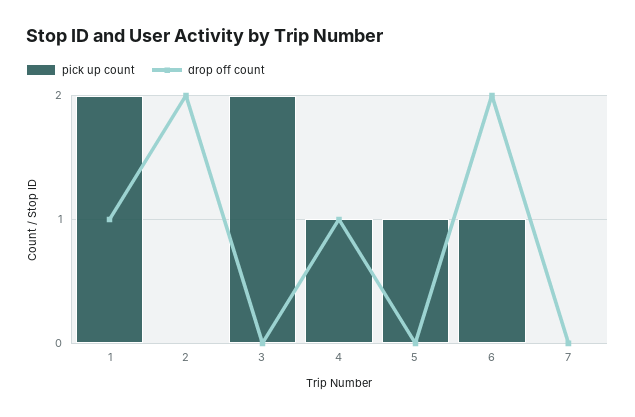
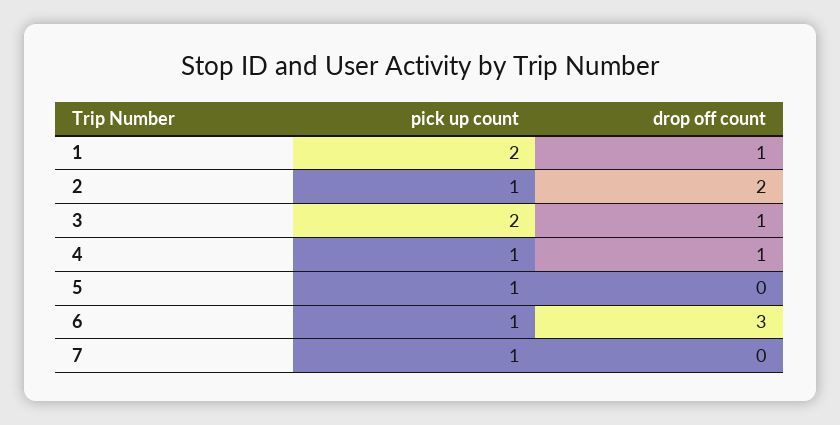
pick up count, 2: 0 -> 1
drop off count, 3: 0 -> 1
drop off count, 6: 2 -> 3
pick up count, 7: 0 -> 1

